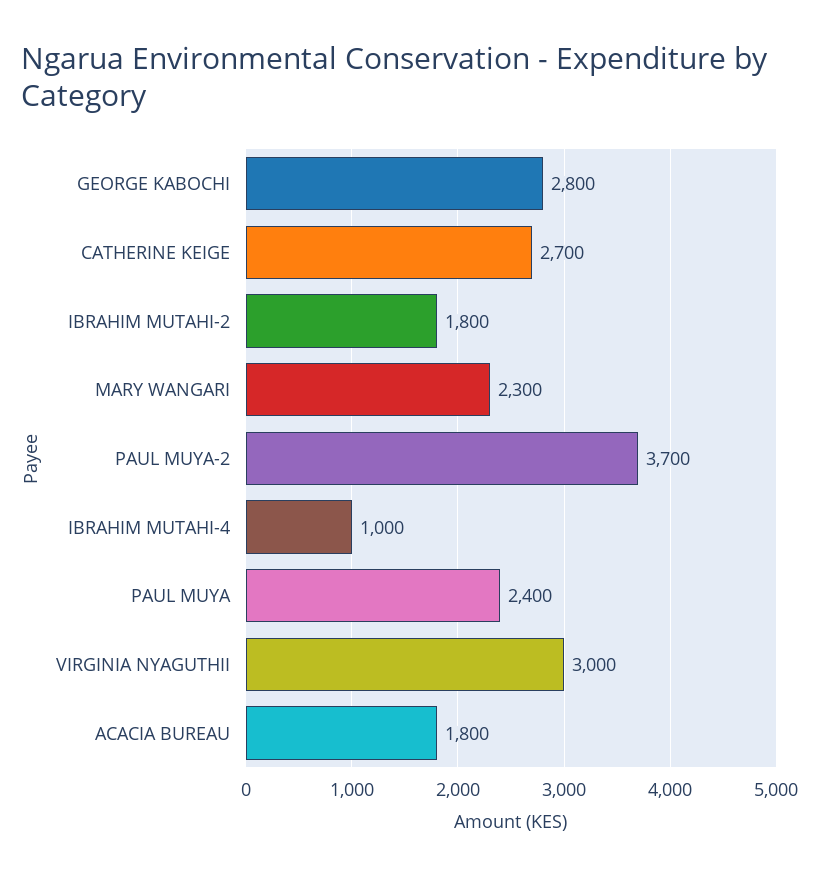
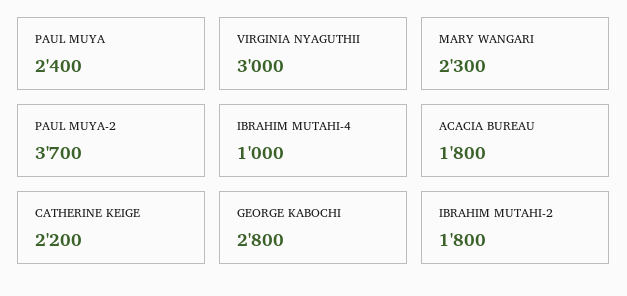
CATHERINE KEIGE: 2700 -> 2200

